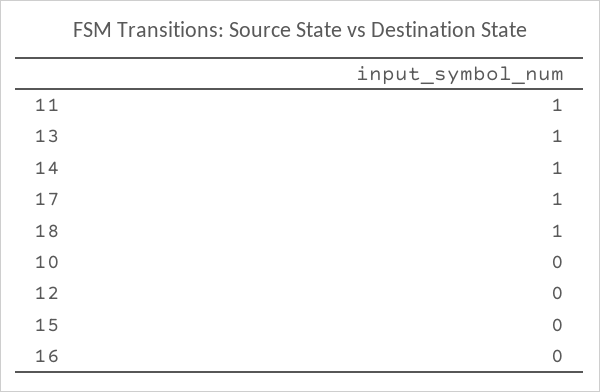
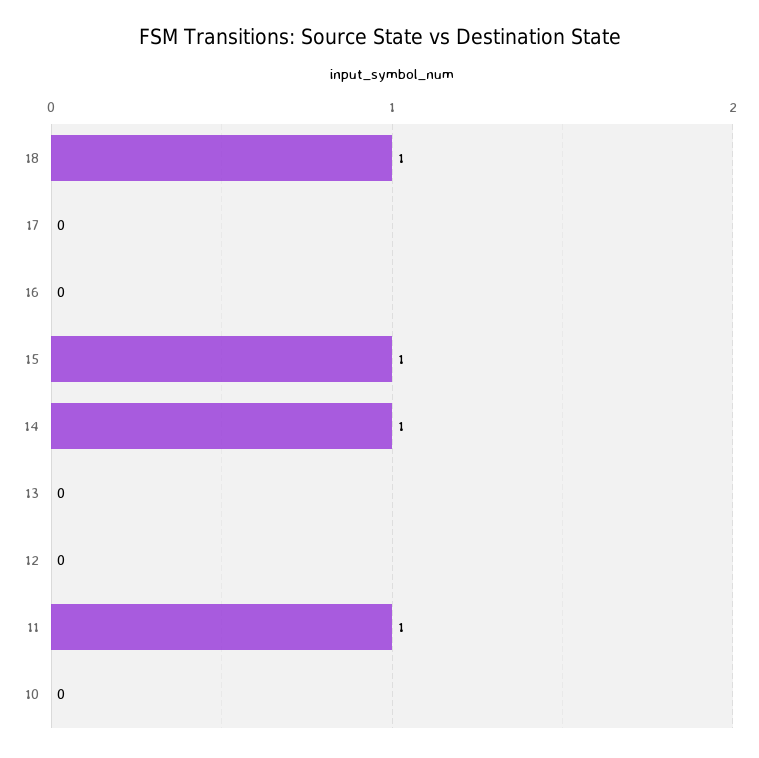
13: 1 -> 0
17: 1 -> 0
15: 0 -> 1

